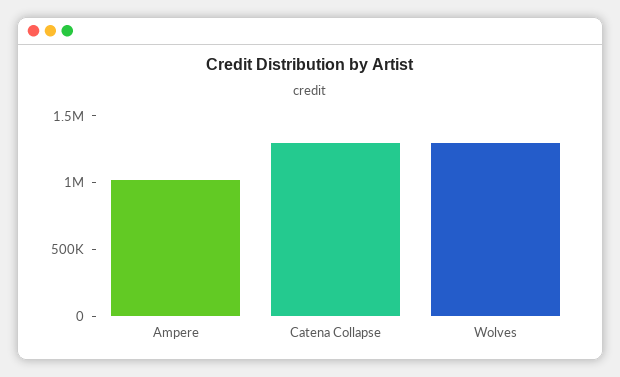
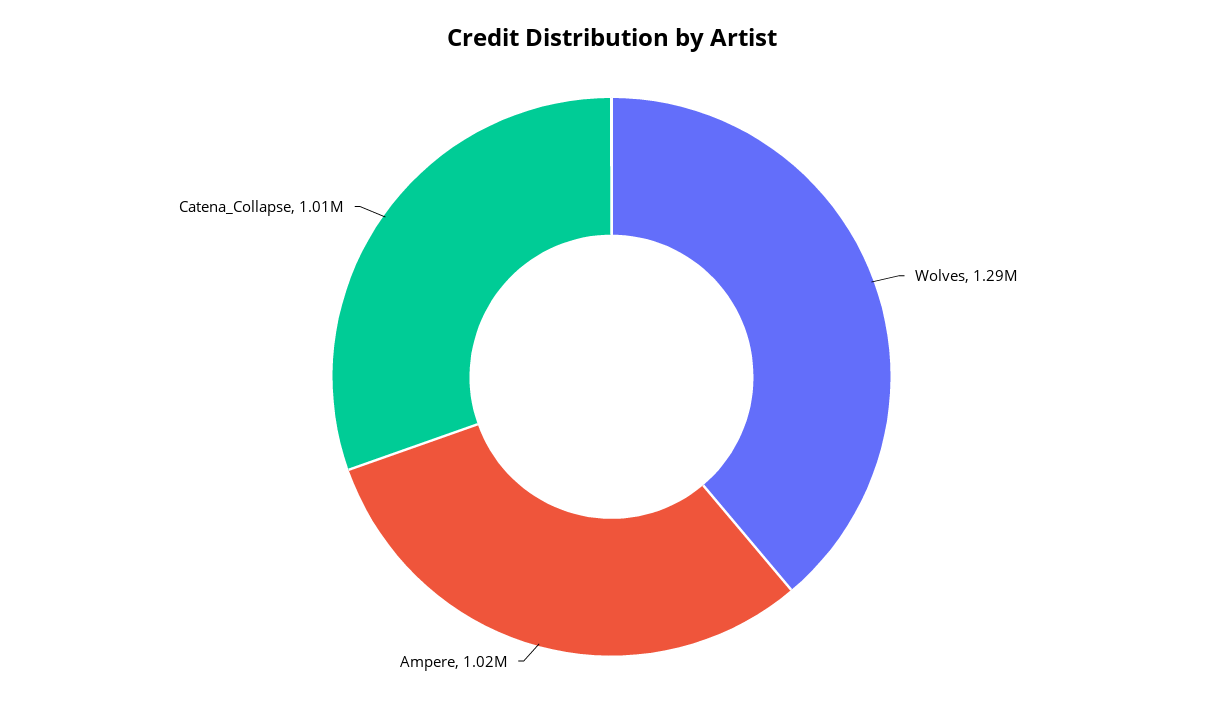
Catena Collapse: 1300000 -> 1010000

